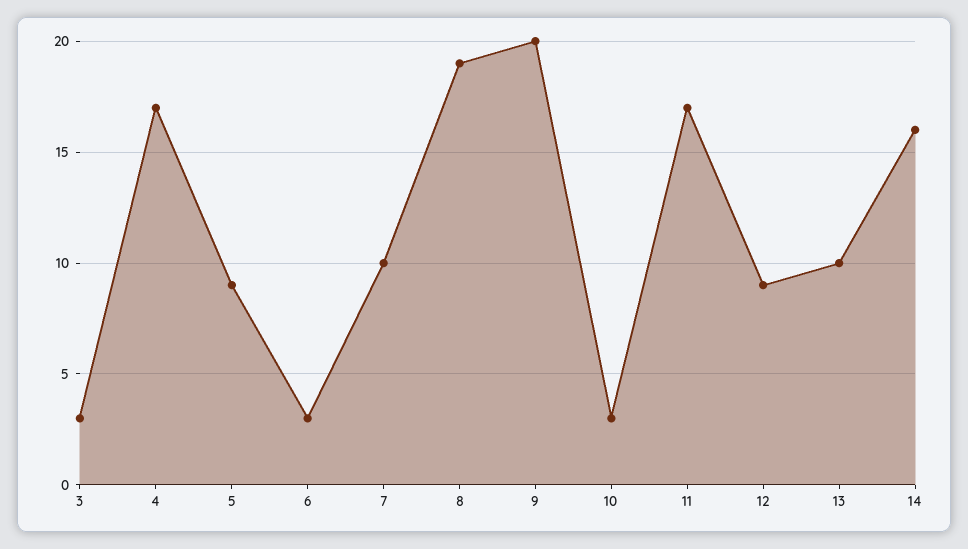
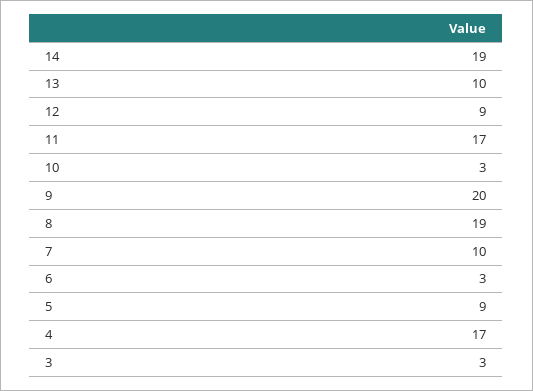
14: 16 -> 19

